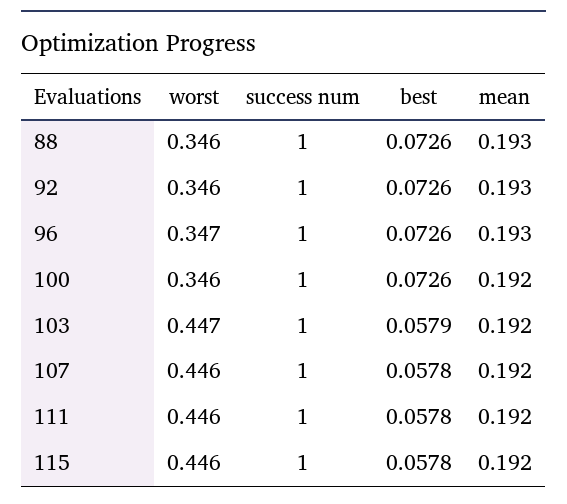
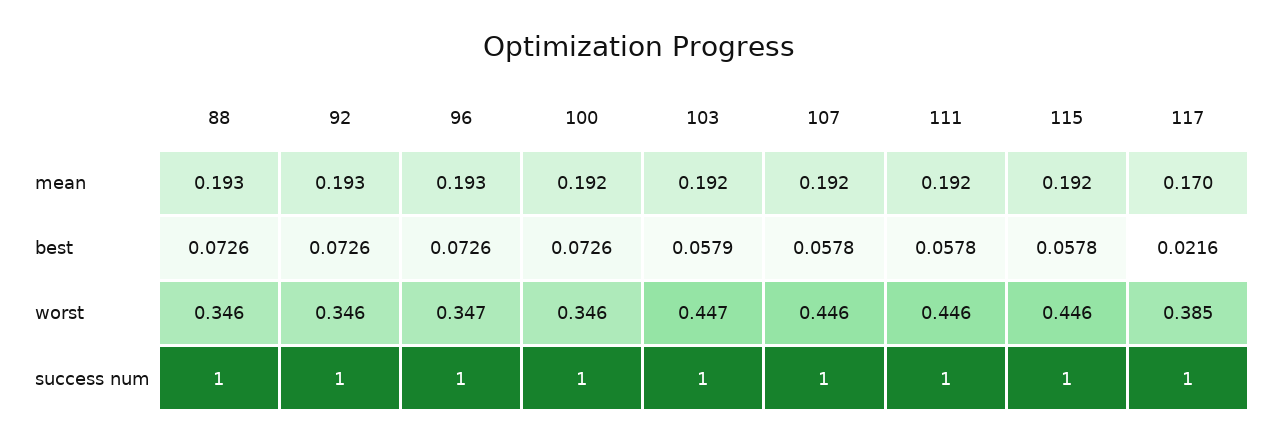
mean, 117: none -> 0.17
best, 117: none -> 0.0216
worst, 117: none -> 0.385
success num, 117: none -> 1

